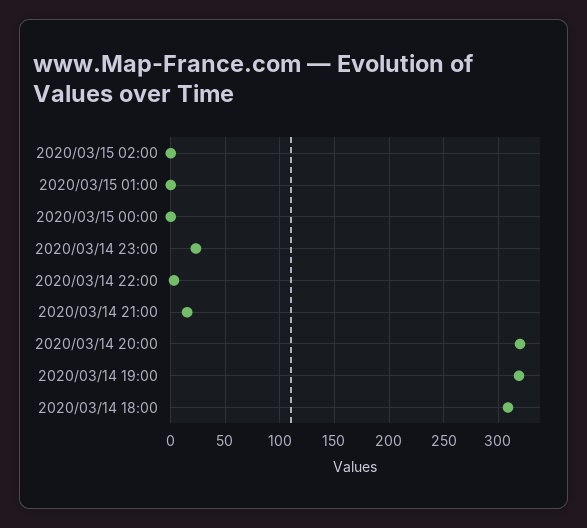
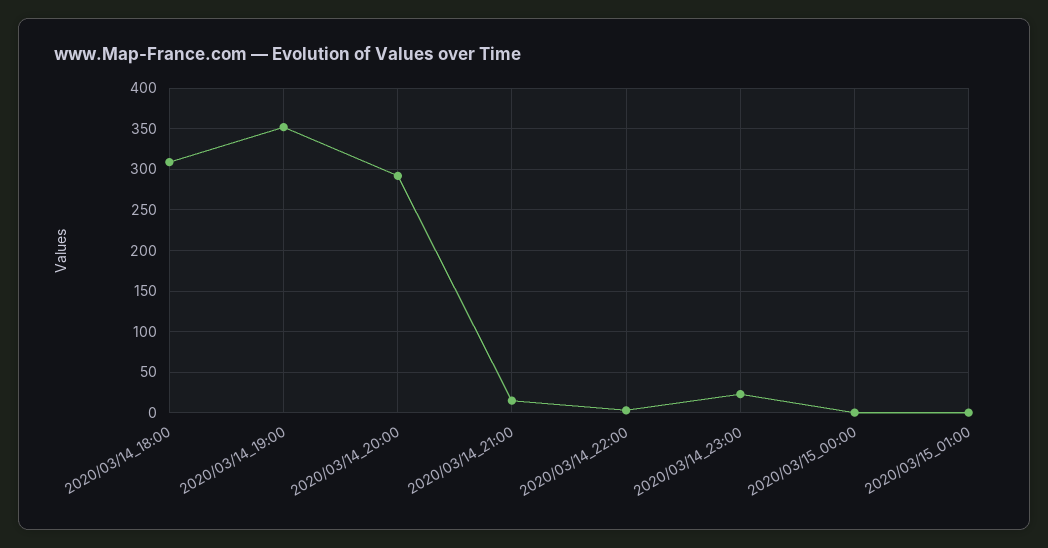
2020/03/15 02:00: 0 -> none
2020/03/14 20:00: 320 -> 290
2020/03/14 19:00: 320 -> 350

